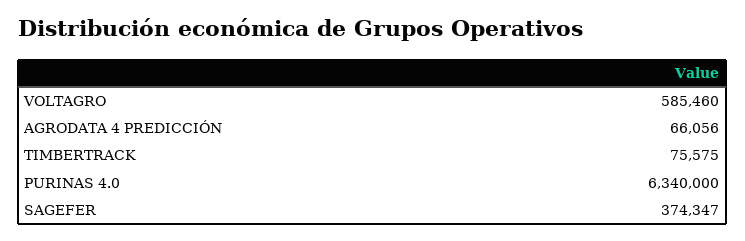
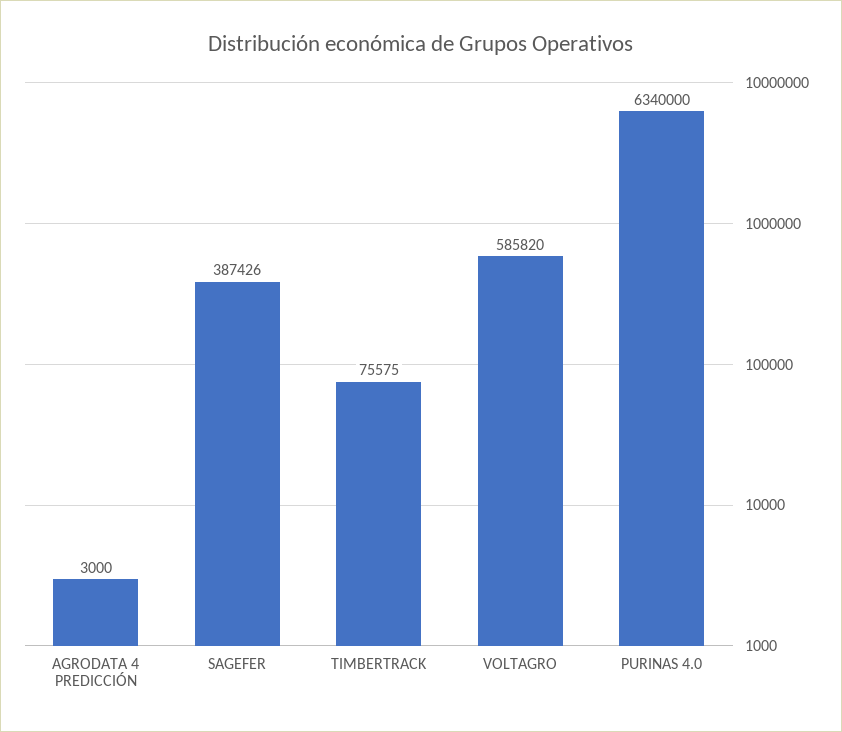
VOLTAGRO: 585460 -> 585820
AGRODATA 4 PREDICCIÓN: 66056 -> 3000
SAGEFER: 374347 -> 387426

